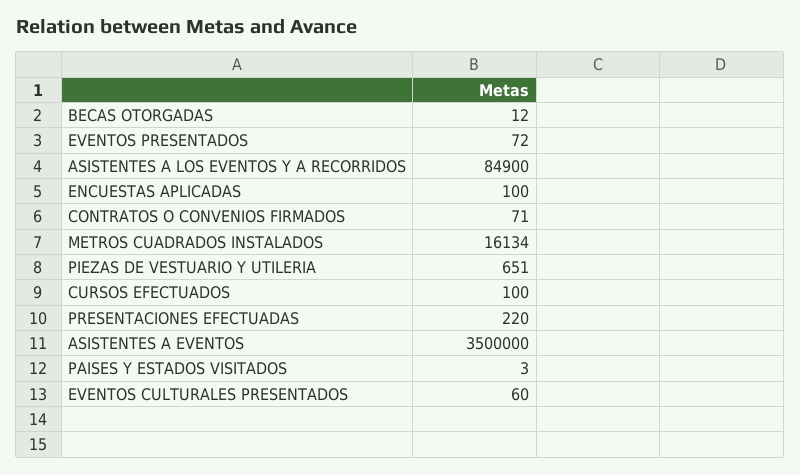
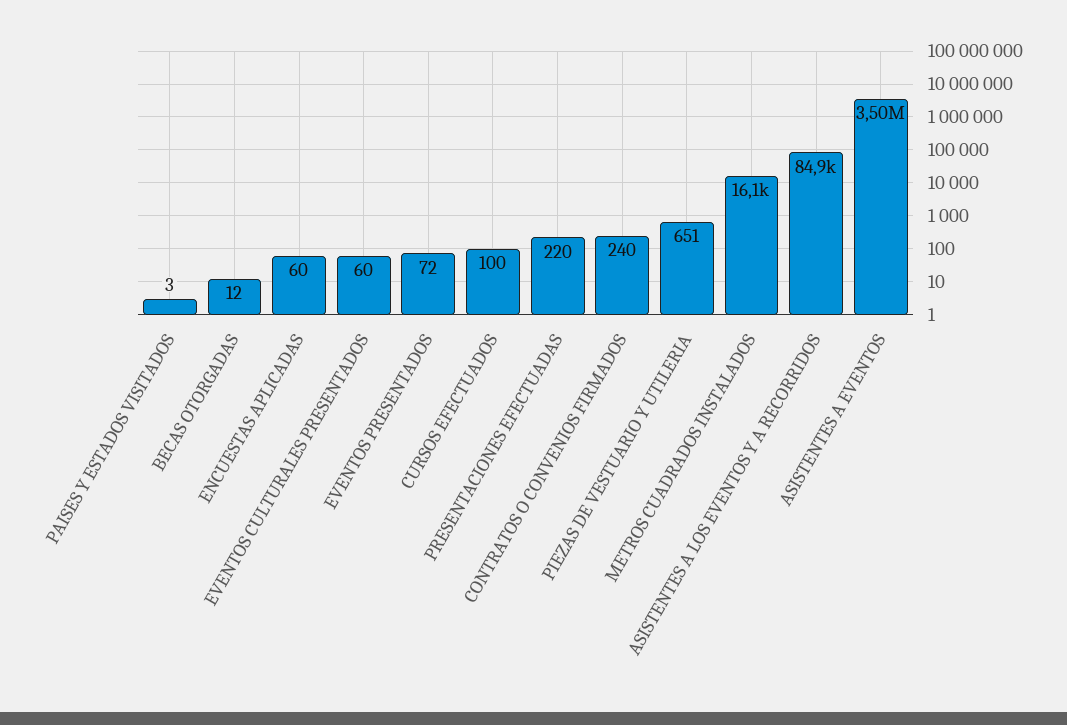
ENCUESTAS APLICADAS: 100 -> 60
CONTRATOS O CONVENIOS FIRMADOS: 71 -> 240

